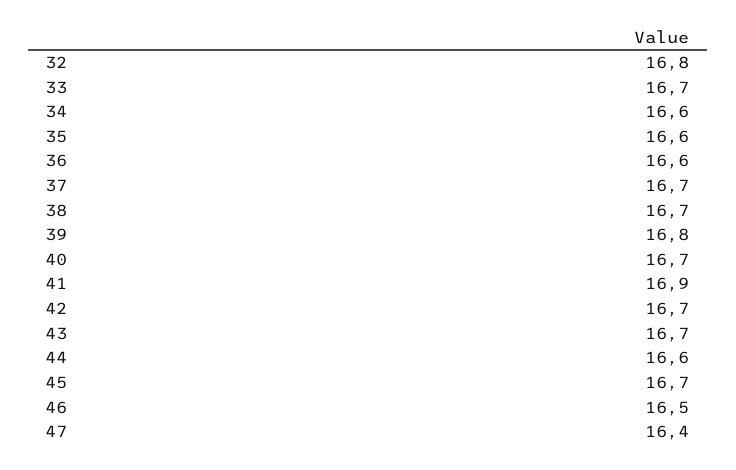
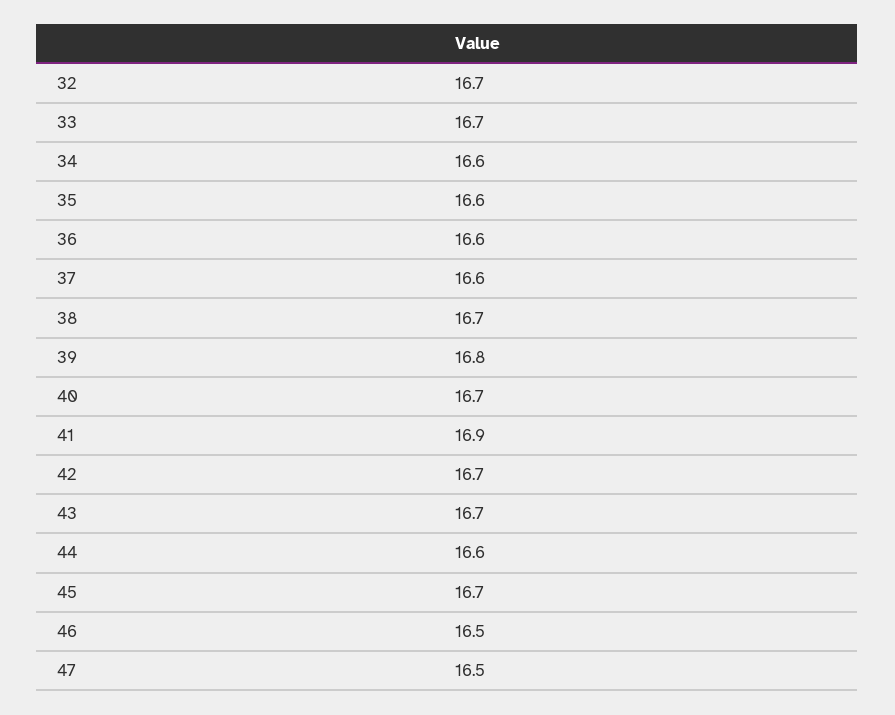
32: 16.8 -> 16.7
37: 16.7 -> 16.6
47: 16.4 -> 16.5

